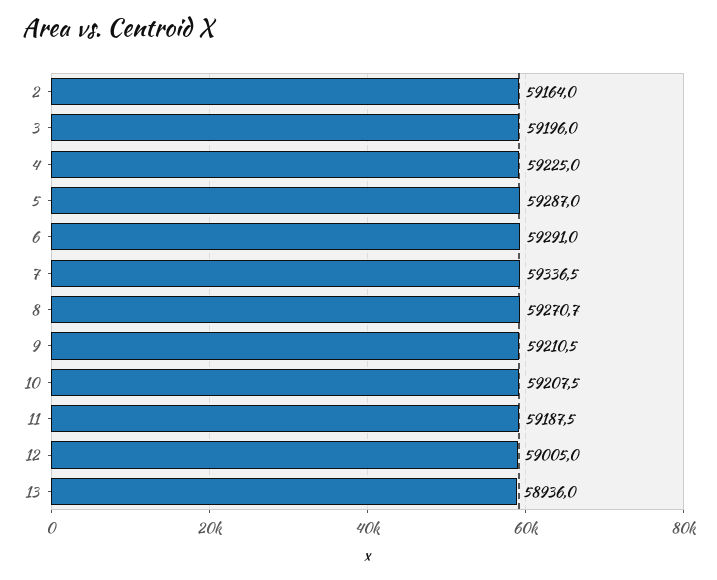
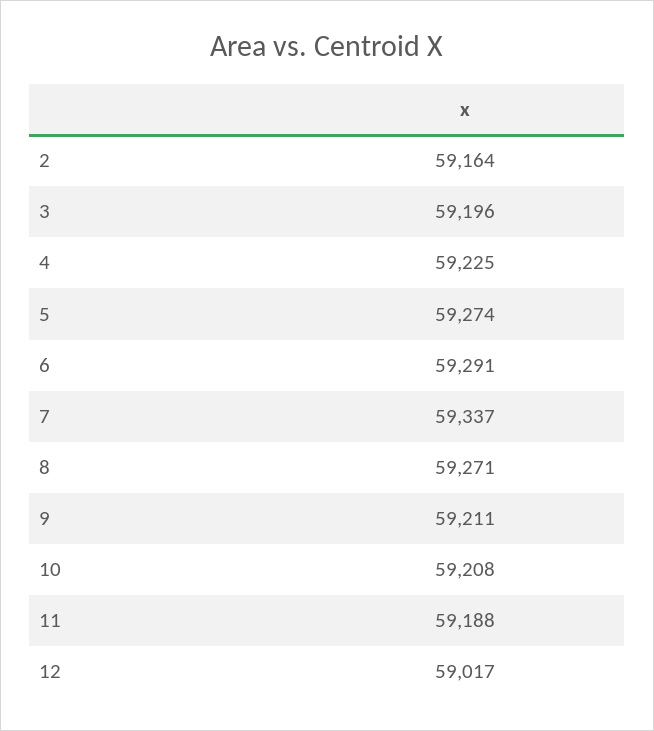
5: 59287 -> 59274
12: 59005 -> 59017
13: 58936 -> none

